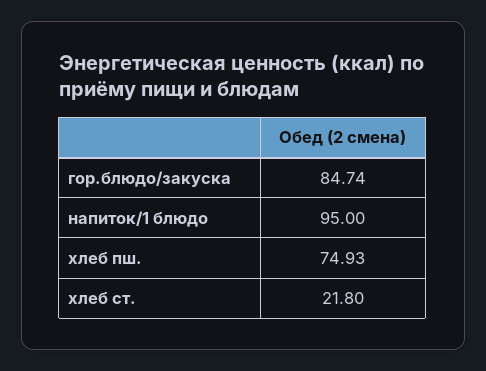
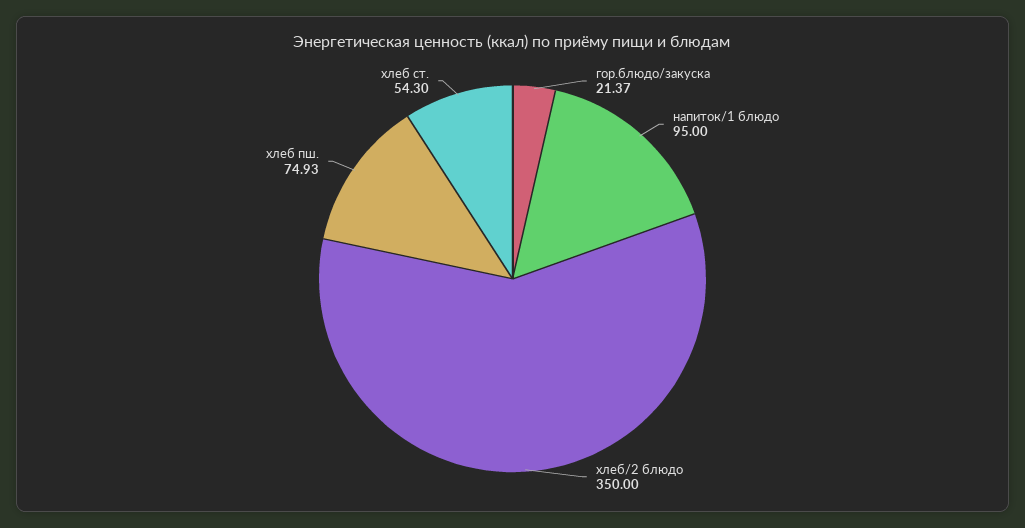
гор.блюдо/закуска: 84.74 -> 21.37
хлеб ст.: 21.8 -> 54.3
хлеб/2 блюдо: none -> 350

